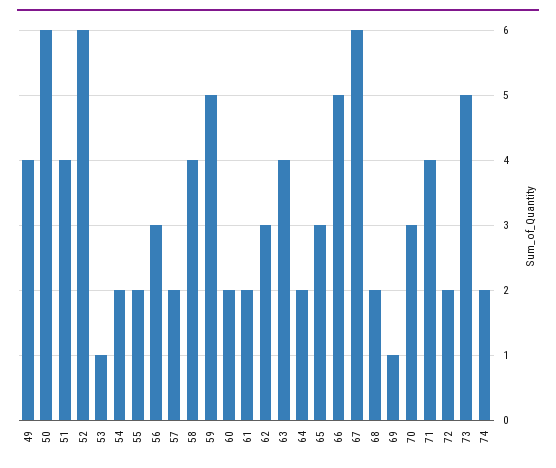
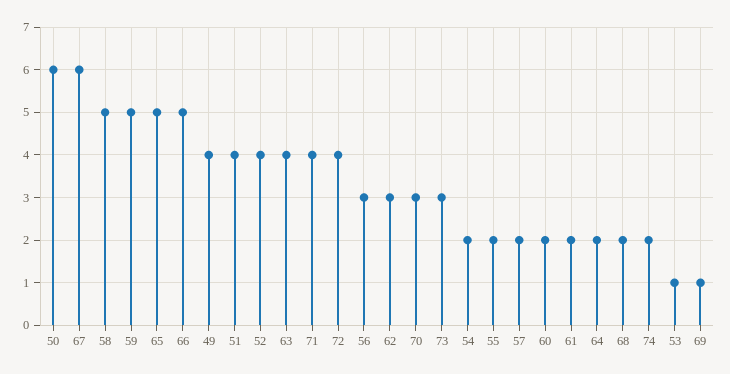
52: 6 -> 4
58: 4 -> 5
65: 3 -> 5
72: 2 -> 4
73: 5 -> 3

